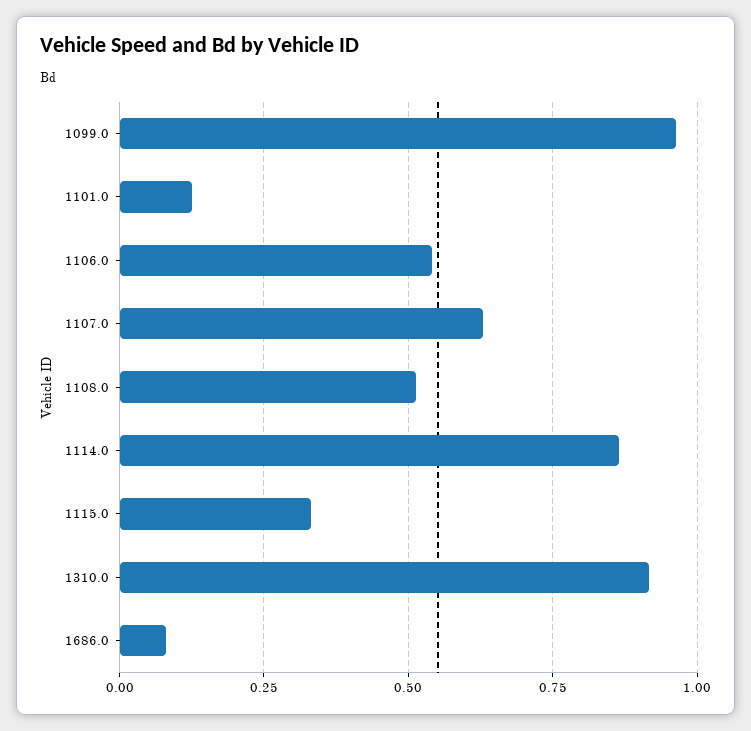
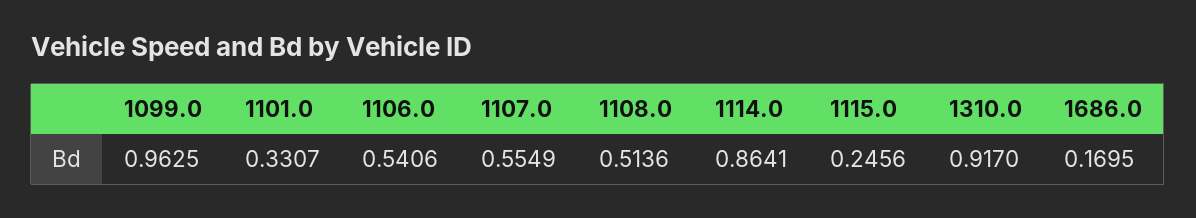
1101.0: 0.125 -> 0.3307
1107.0: 0.625 -> 0.5549
1115.0: 0.325 -> 0.2456
1686.0: 0.075 -> 0.1695

